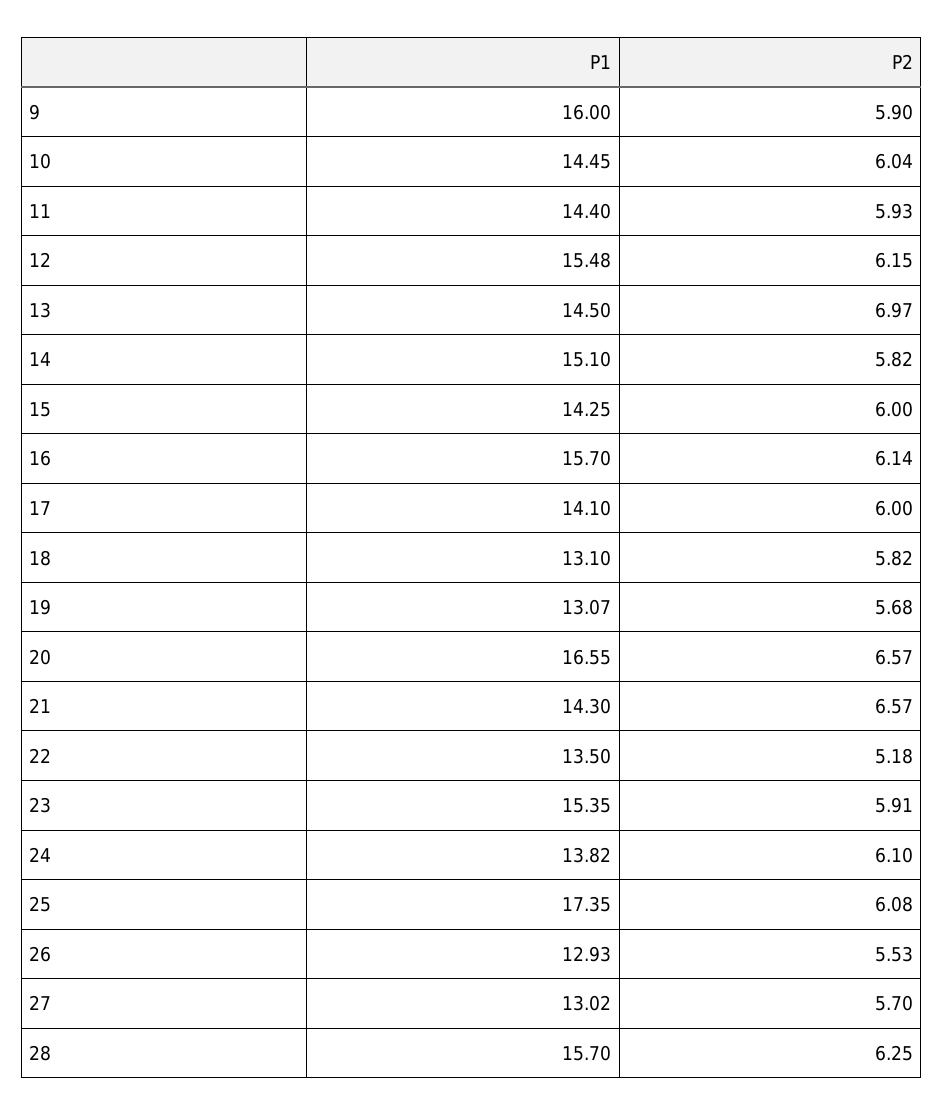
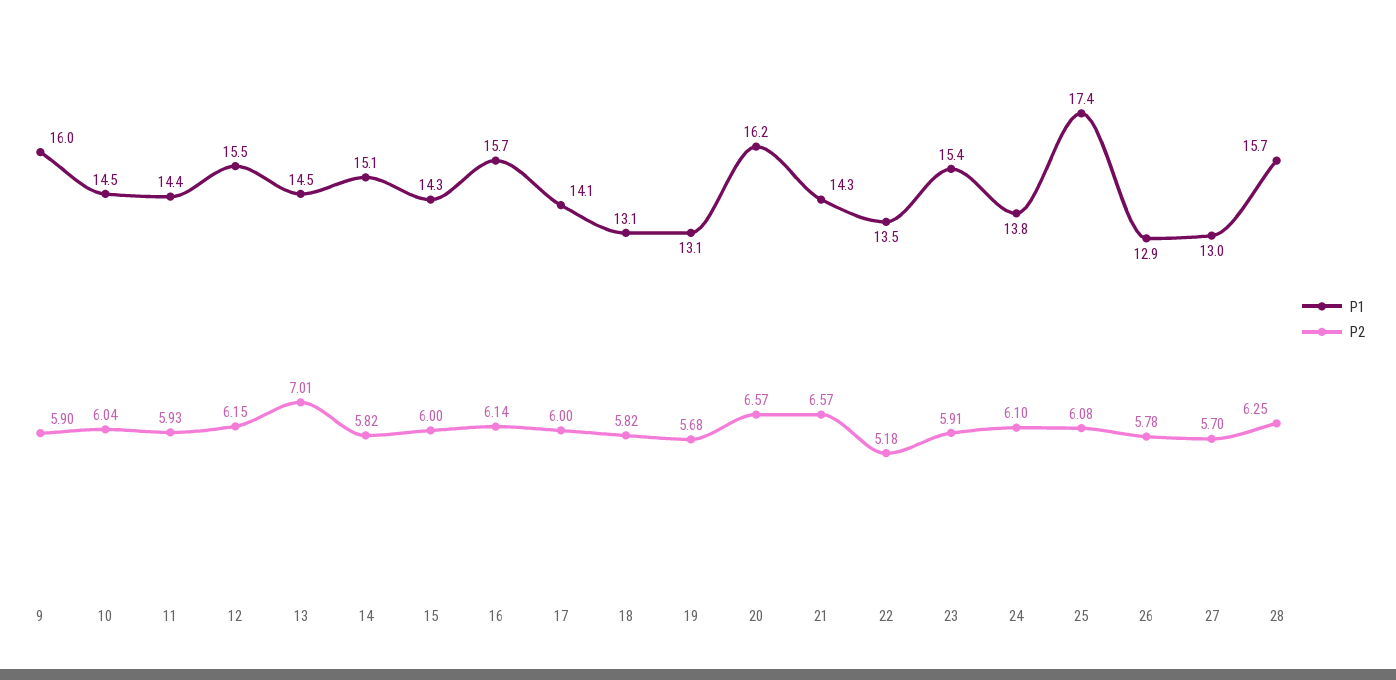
P2, 13: 6.97 -> 7.01
P1, 20: 16.55 -> 16.2
P2, 26: 5.53 -> 5.78

